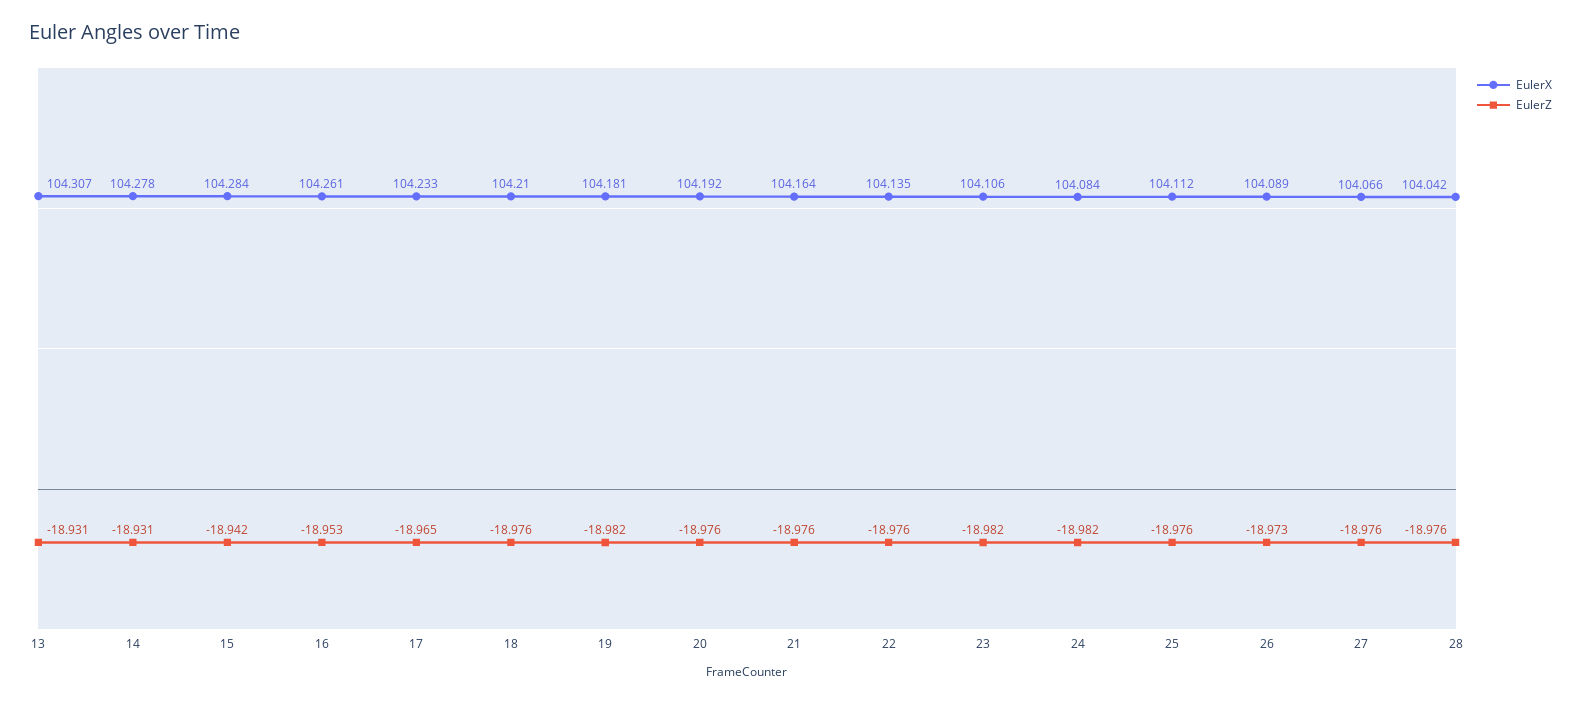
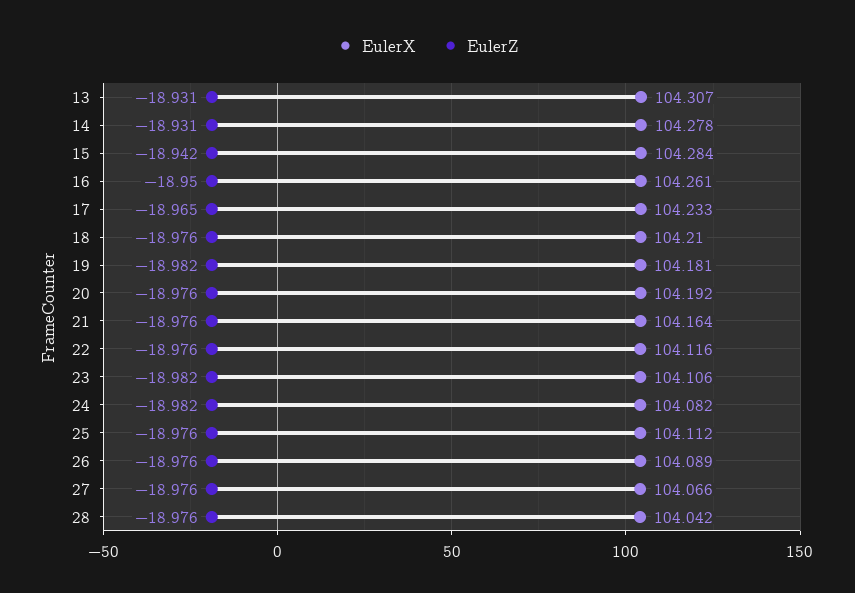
EulerZ, 16: -18.953 -> -18.95
EulerX, 22: 104.135 -> 104.116
EulerX, 24: 104.084 -> 104.082
EulerZ, 26: -18.973 -> -18.976

